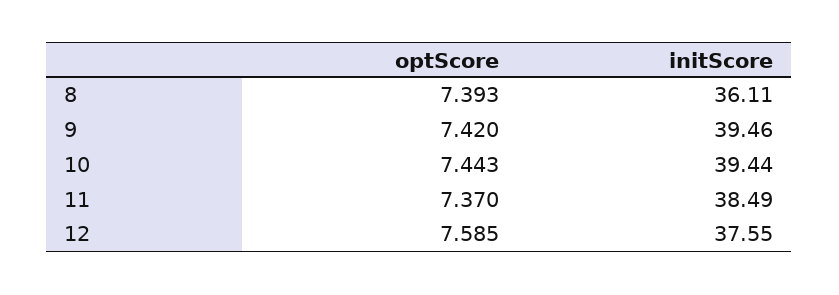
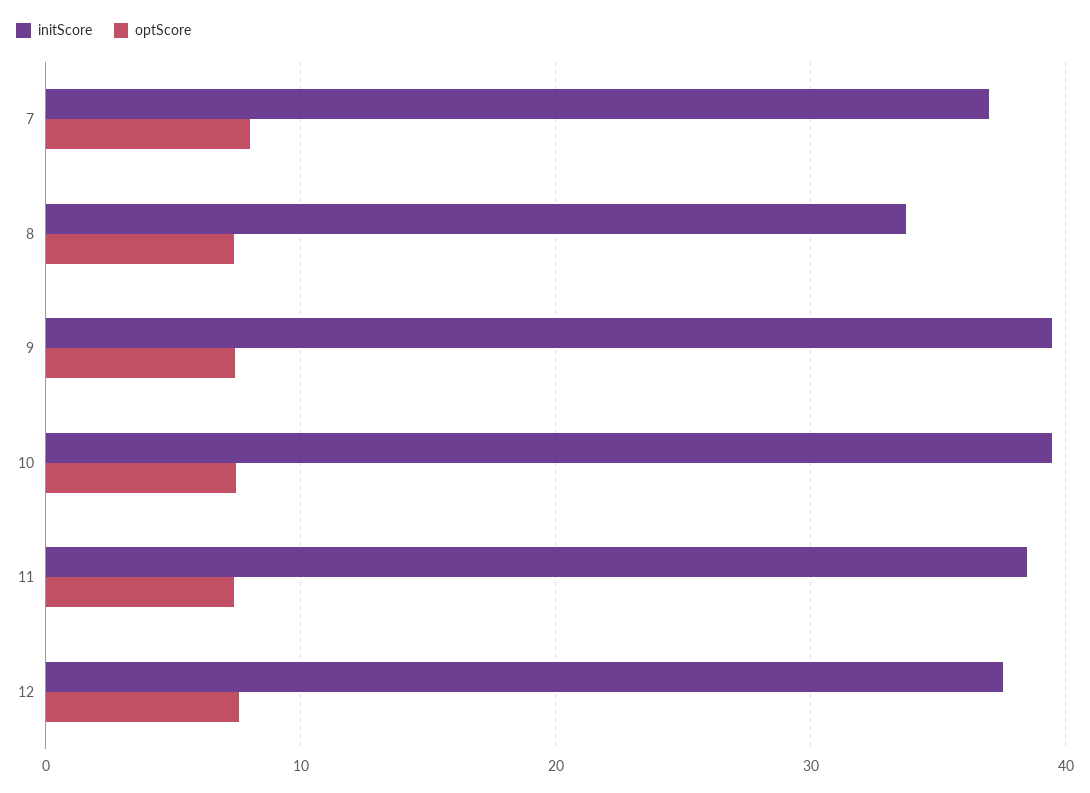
initScore, 8: 36.11 -> 34
initScore, 7: none -> 37
optScore, 7: none -> 8

